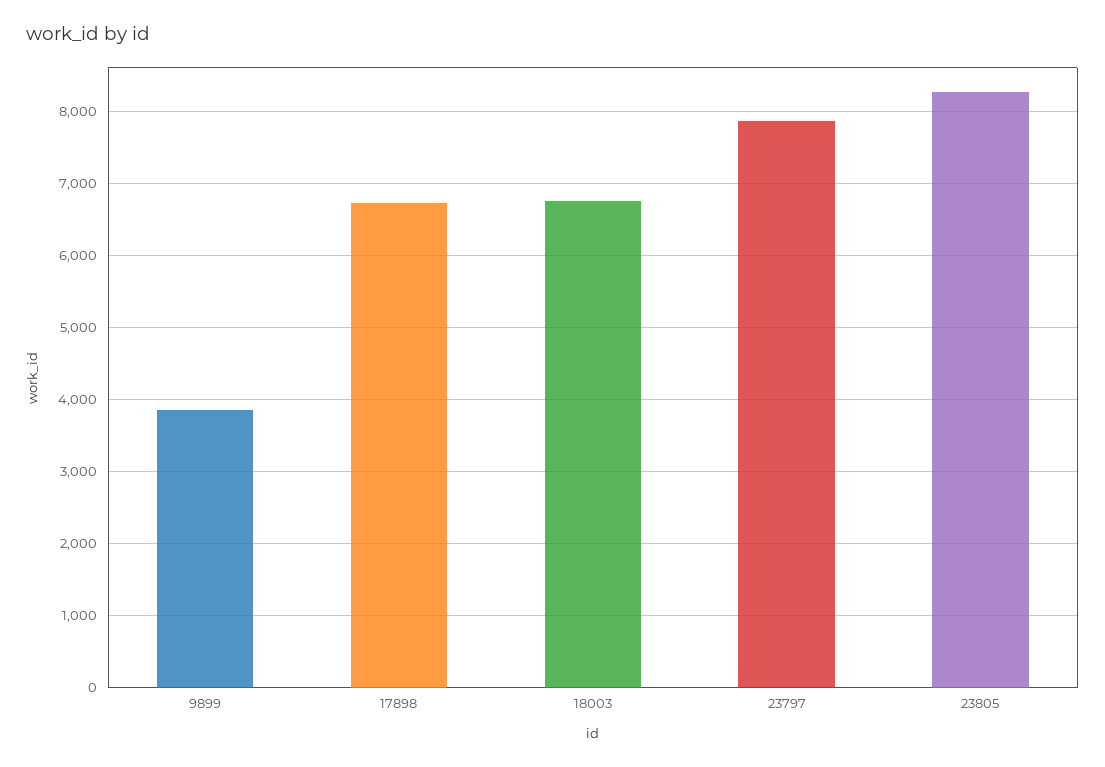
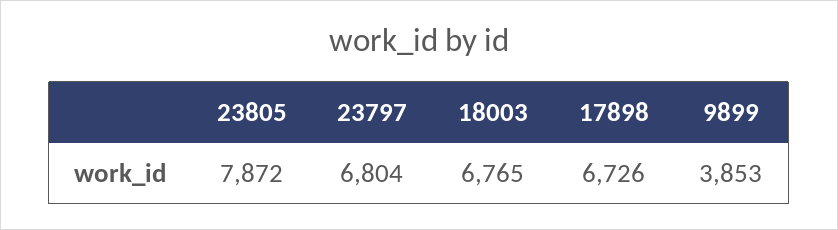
23797: 7900 -> 6804
23805: 8300 -> 7872

